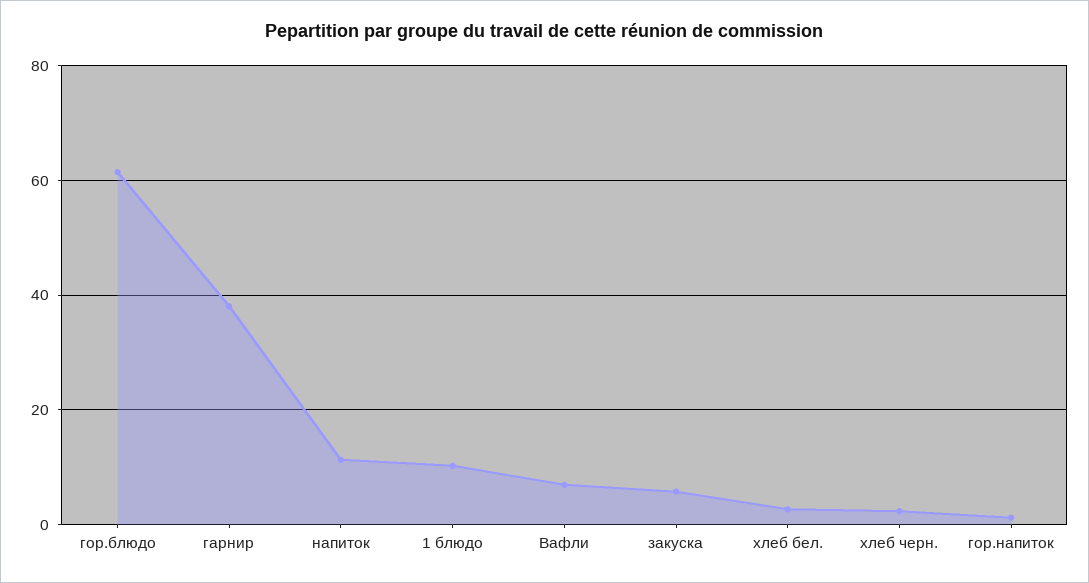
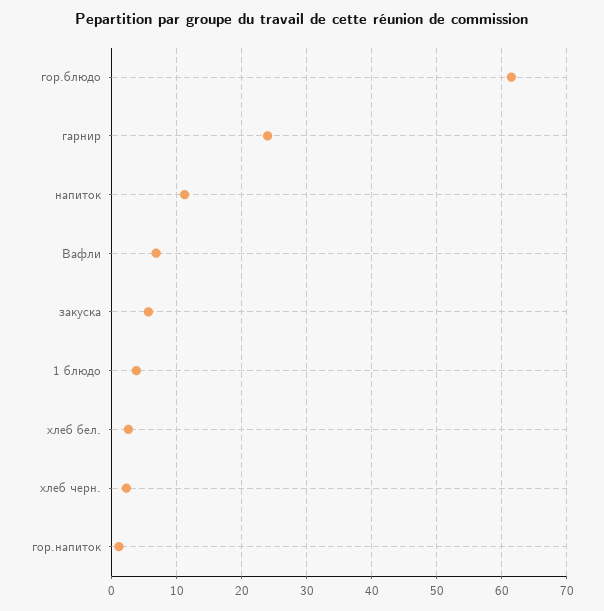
гарнир: 38 -> 24
1 блюдо: 10 -> 4

